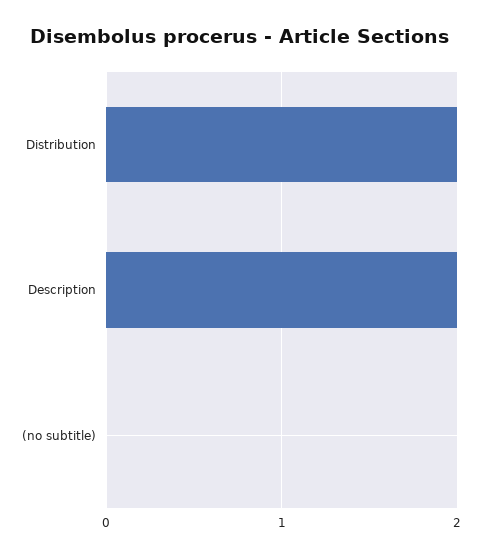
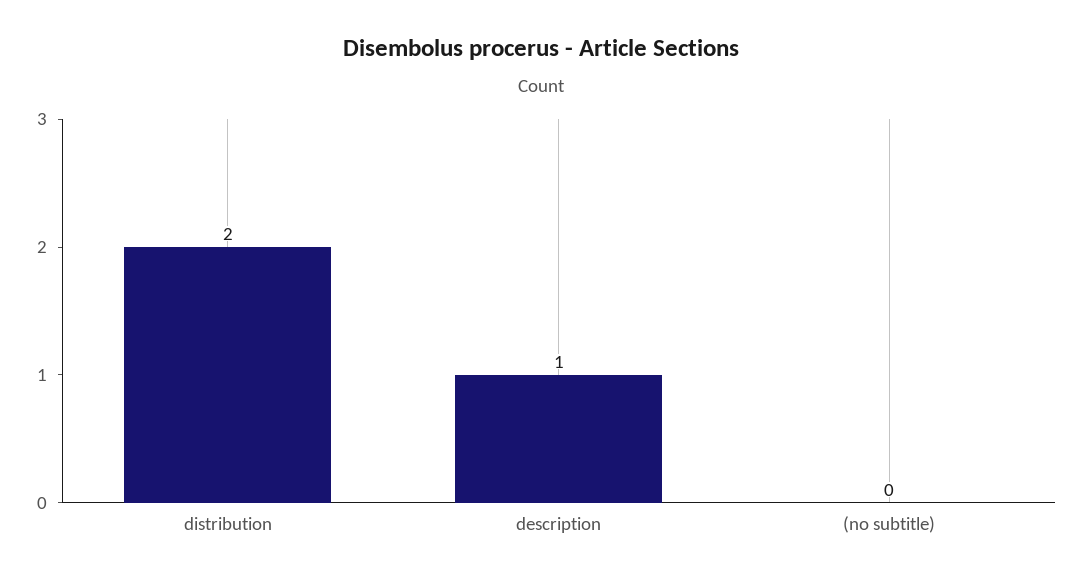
Description: 2 -> 1

